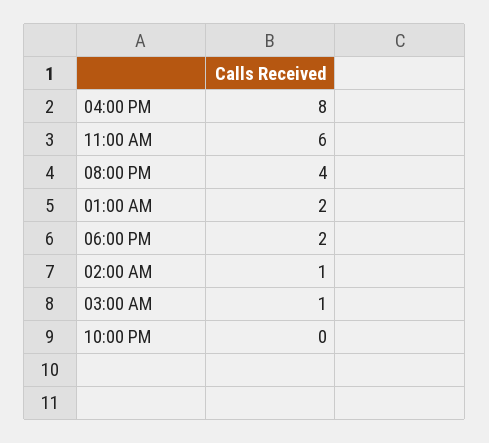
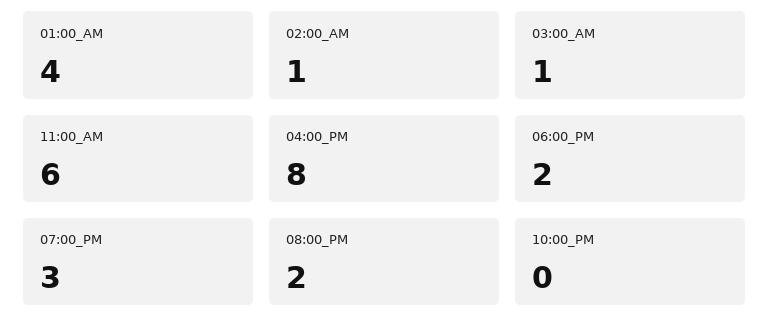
08:00 PM: 4 -> 2
01:00 AM: 2 -> 4
07:00_PM: none -> 3

